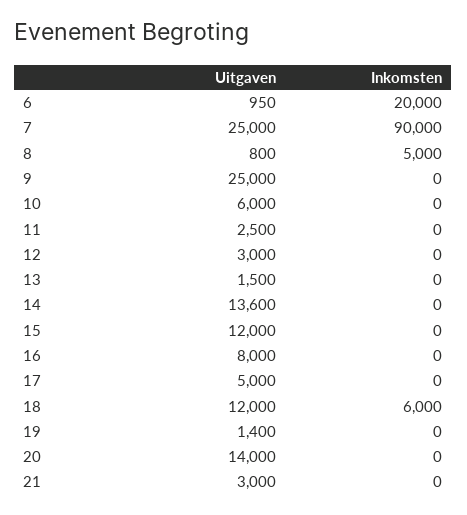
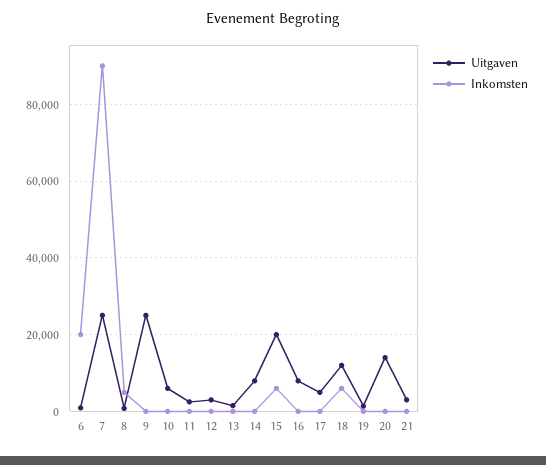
Uitgaven, 14: 13600 -> 8000
Uitgaven, 15: 12000 -> 20000
Inkomsten, 15: 0 -> 6000

